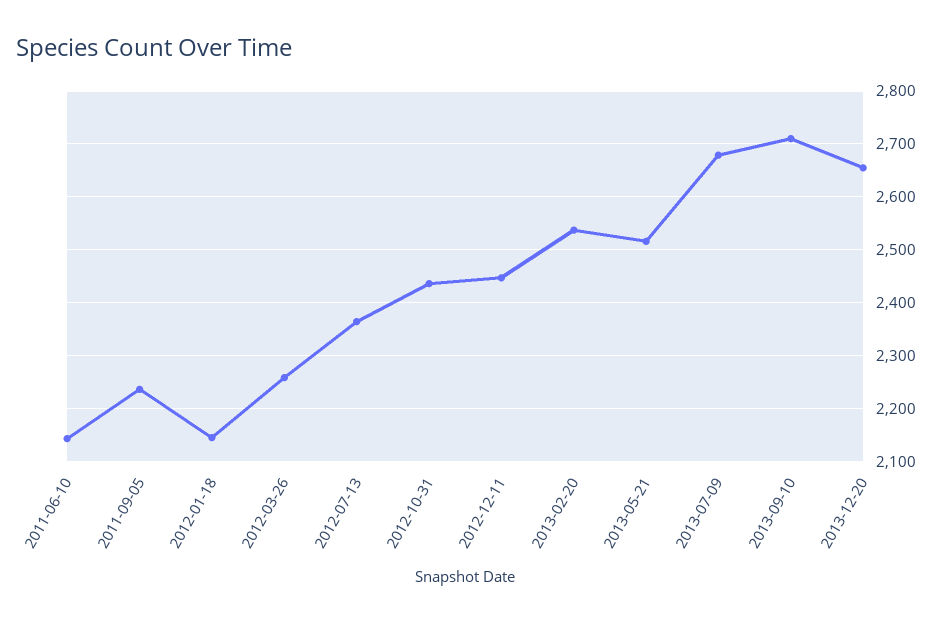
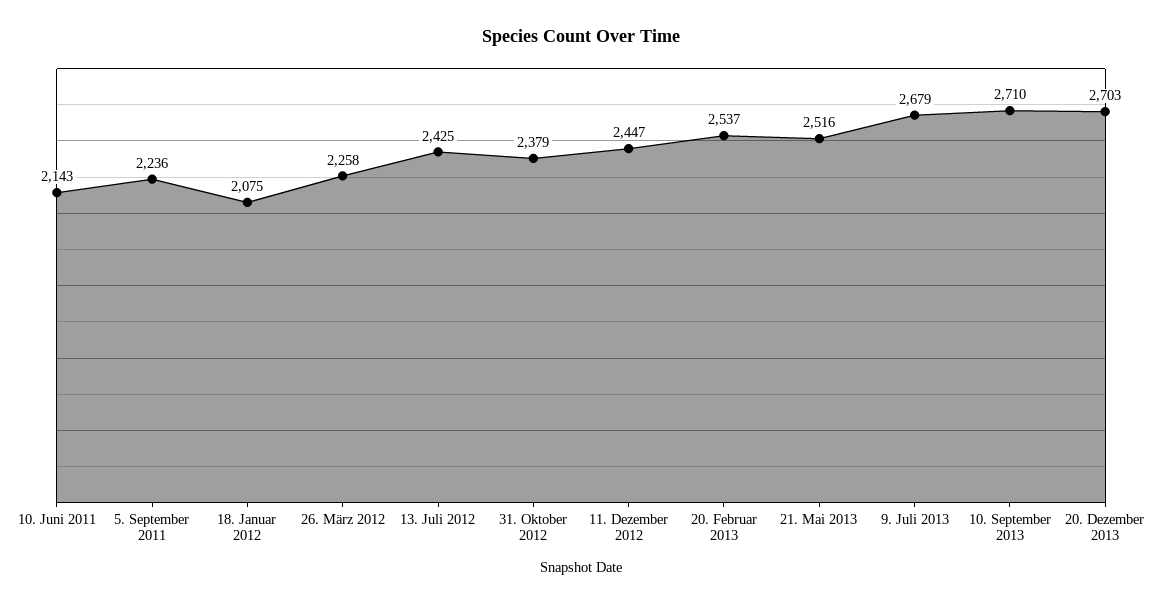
2012-01-18: 2140 -> 2075
2012-07-13: 2360 -> 2425
2012-10-31: 2440 -> 2379
2013-12-20: 2660 -> 2703

